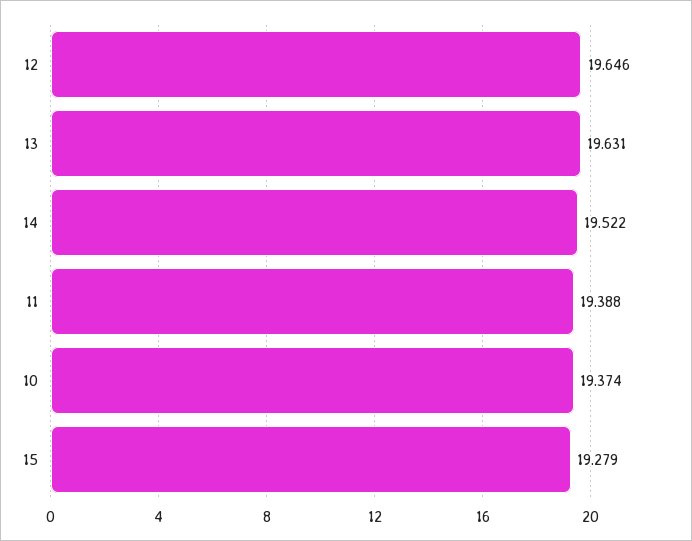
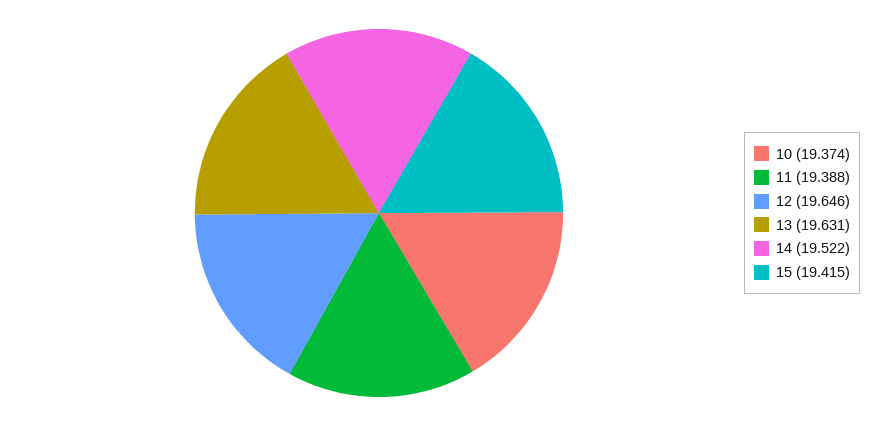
15: 19.279 -> 19.415

